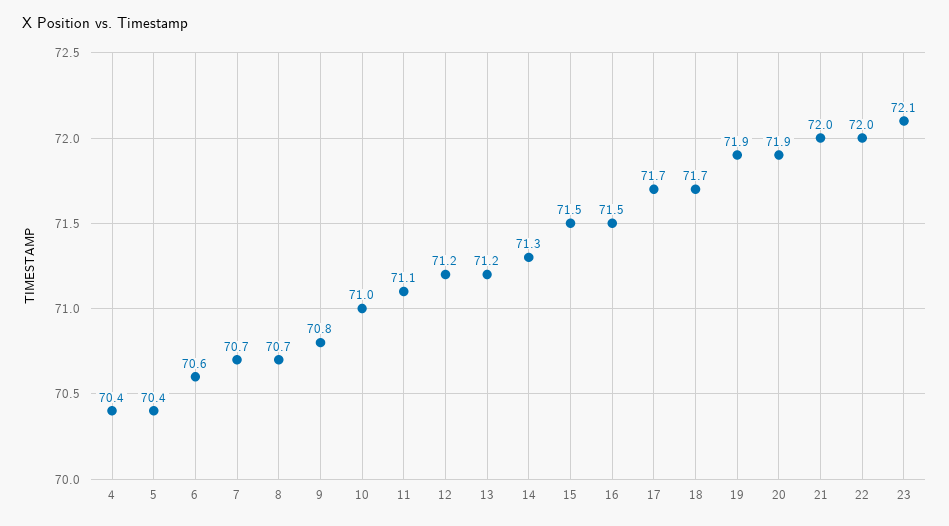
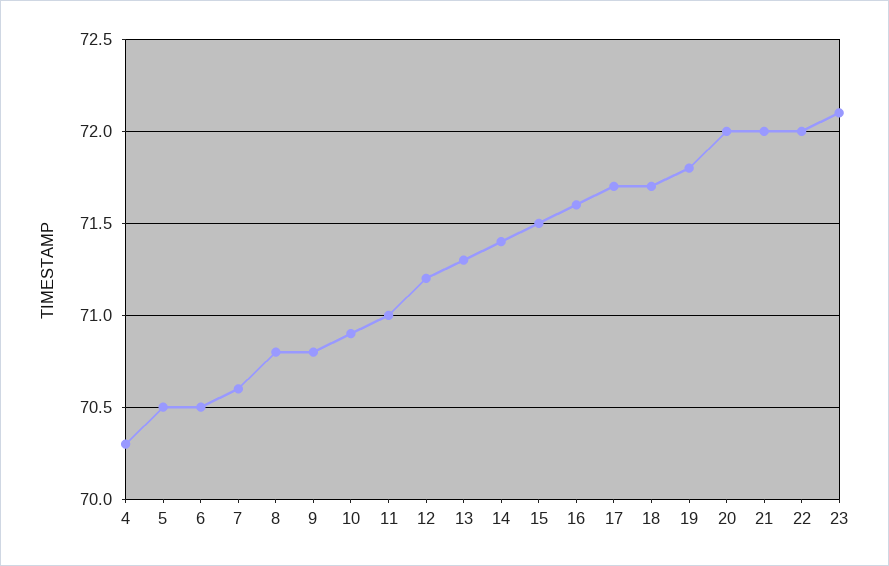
4: 70.4 -> 70.3
5: 70.4 -> 70.5
6: 70.6 -> 70.5
7: 70.7 -> 70.6
8: 70.7 -> 70.8
10: 71 -> 70.9
11: 71.1 -> 71
13: 71.2 -> 71.3
14: 71.3 -> 71.4
16: 71.5 -> 71.6
19: 71.9 -> 71.8
20: 71.9 -> 72

